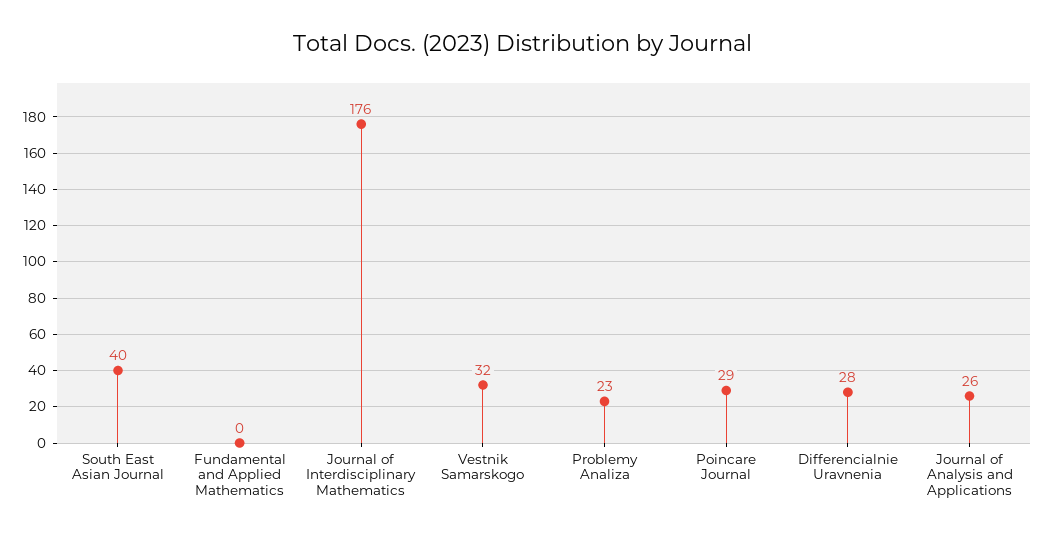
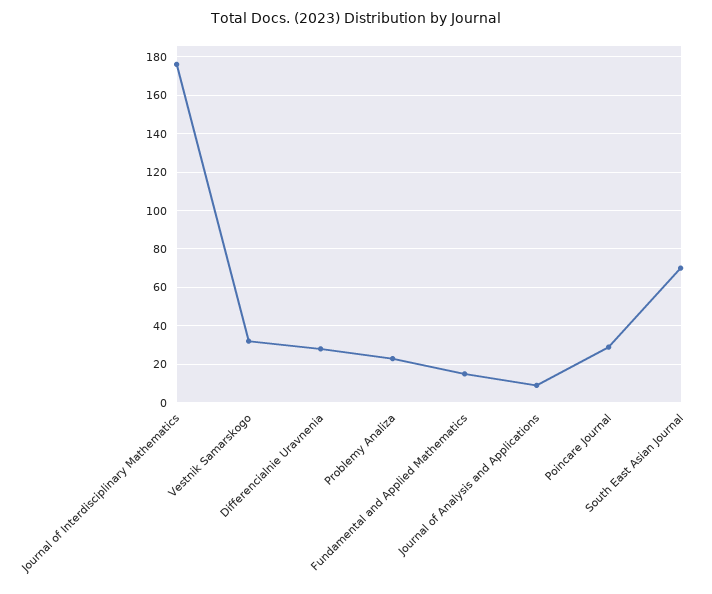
South East Asian Journal: 40 -> 70
Fundamental and Applied Mathematics: 0 -> 15
Journal of Analysis and Applications: 26 -> 10

